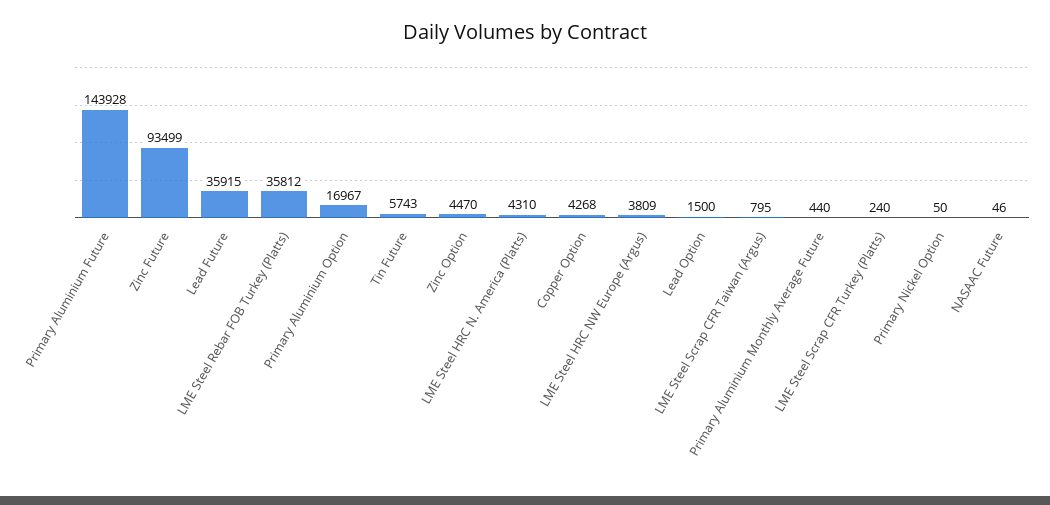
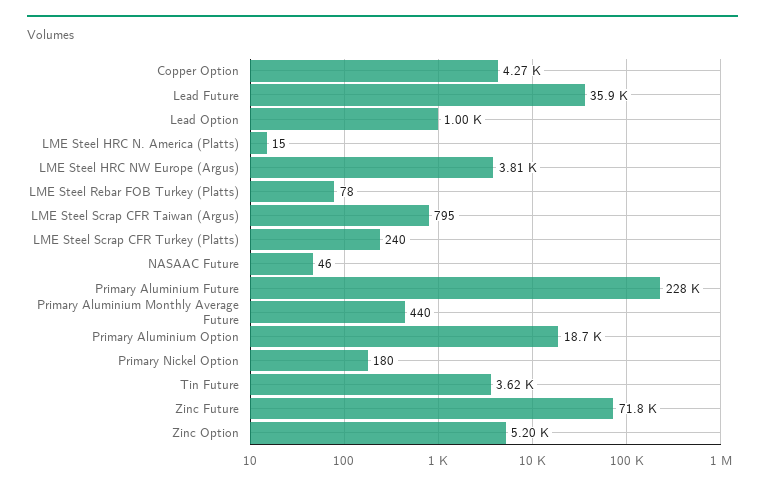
Primary Aluminium Future: 143928 -> 228000
Zinc Future: 93499 -> 71800
LME Steel Rebar FOB Turkey (Platts): 35812 -> 78
Primary Aluminium Option: 16967 -> 18700
Tin Future: 5743 -> 3620
Zinc Option: 4470 -> 5200
LME Steel HRC N. America (Platts): 4310 -> 15
Lead Option: 1500 -> 1000
Primary Nickel Option: 50 -> 180

